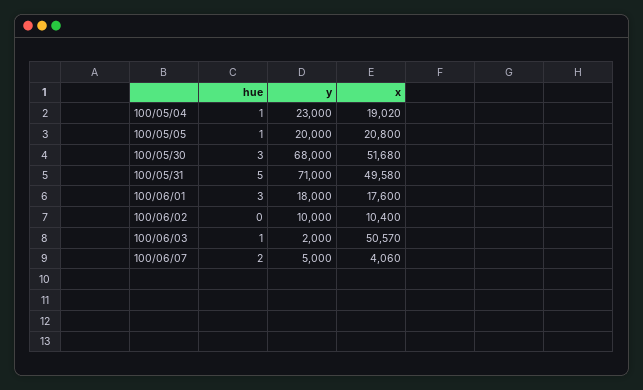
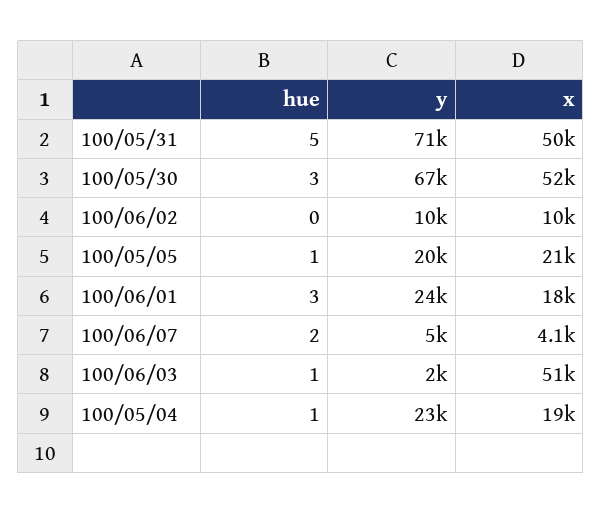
y, 100/05/30: 68000 -> 67000
y, 100/06/01: 18000 -> 24000

